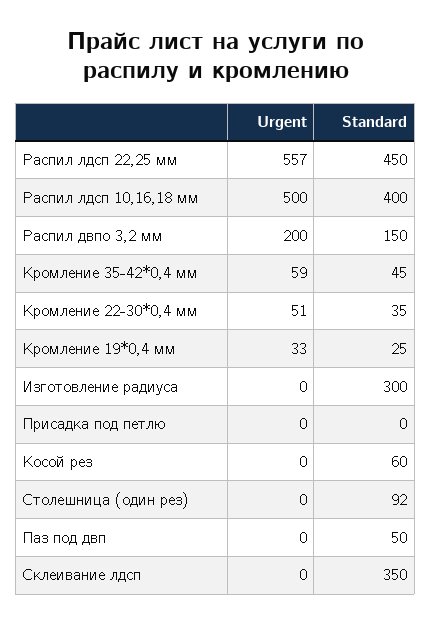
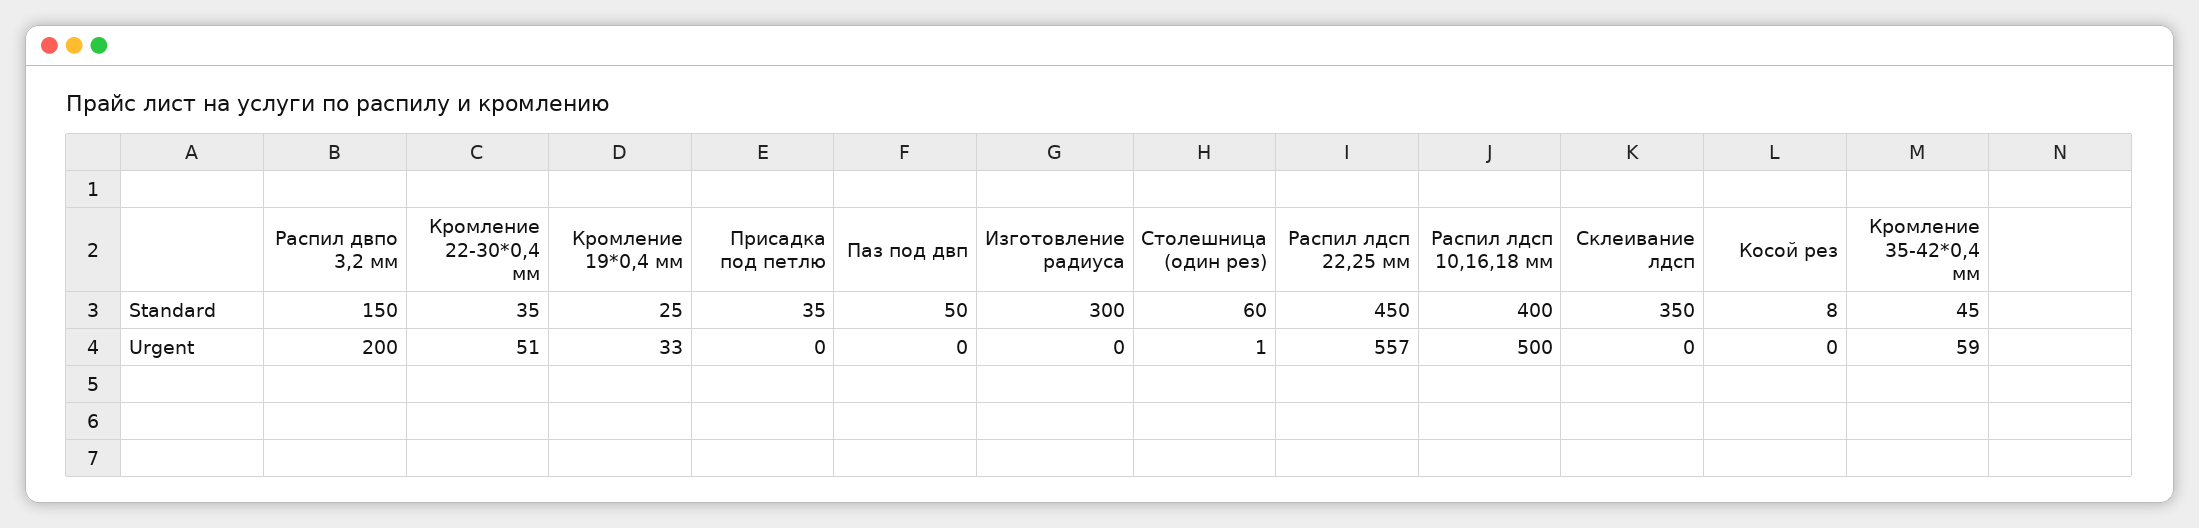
Standard, Присадка под петлю: 0 -> 35
Standard, Косой рез: 60 -> 8
Urgent, Столешница (один рез): 0 -> 1
Standard, Столешница (один рез): 92 -> 60

